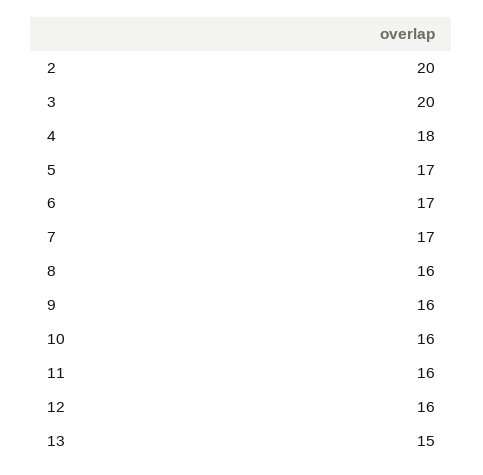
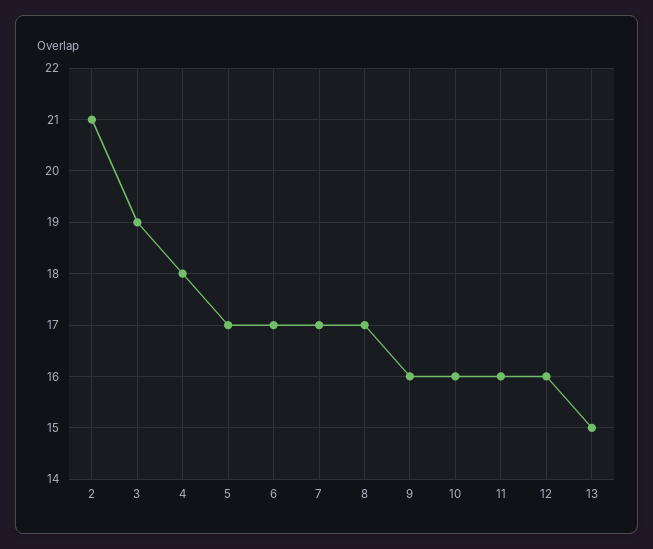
2: 20 -> 21
3: 20 -> 19
8: 16 -> 17

